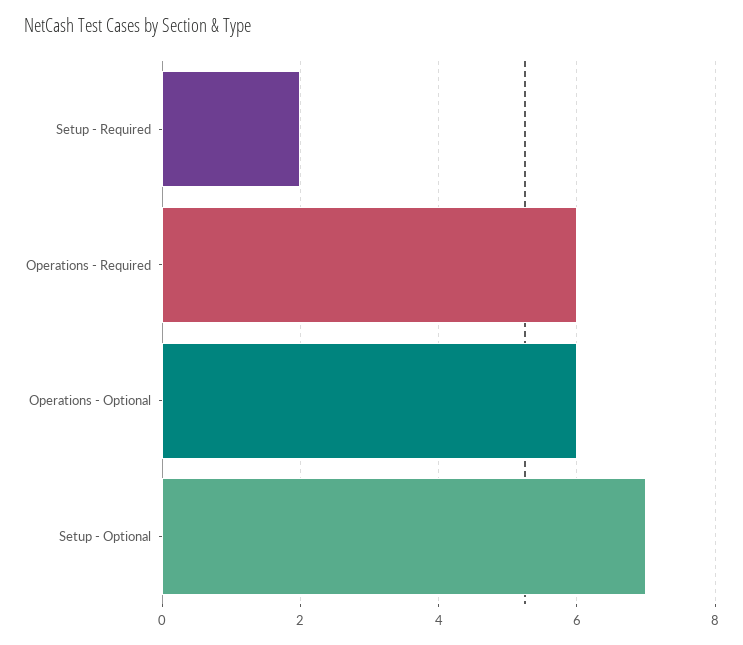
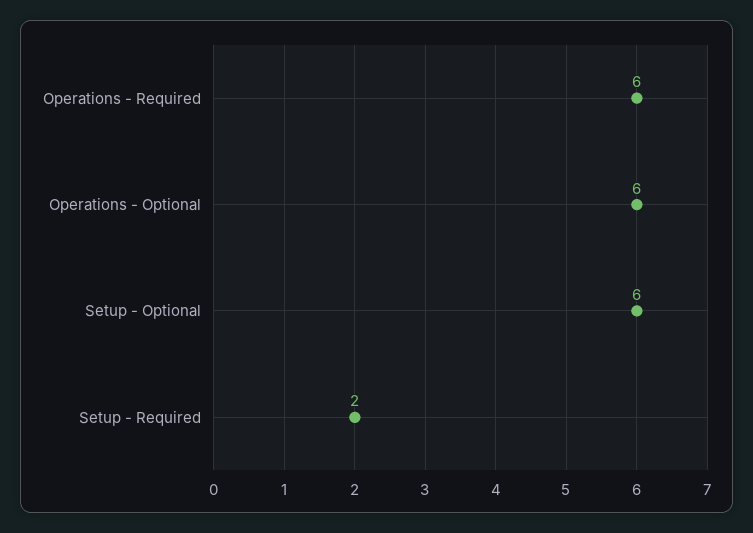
Setup - Optional: 7 -> 6

